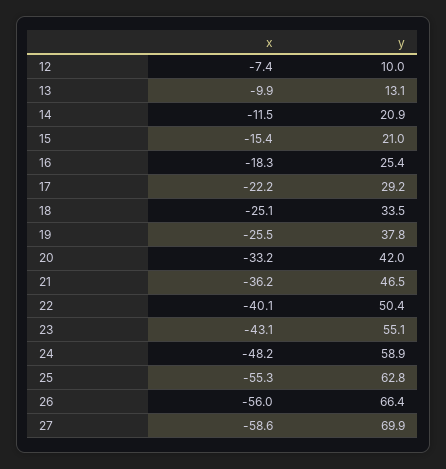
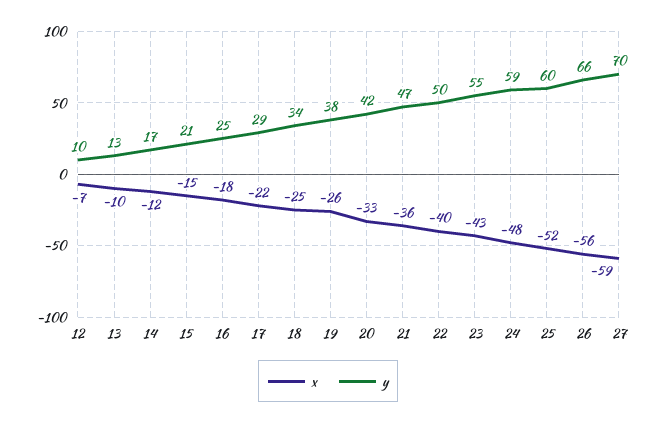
y, 14: 20.9 -> 17
x, 25: -55.3 -> -52
y, 25: 62.8 -> 60

